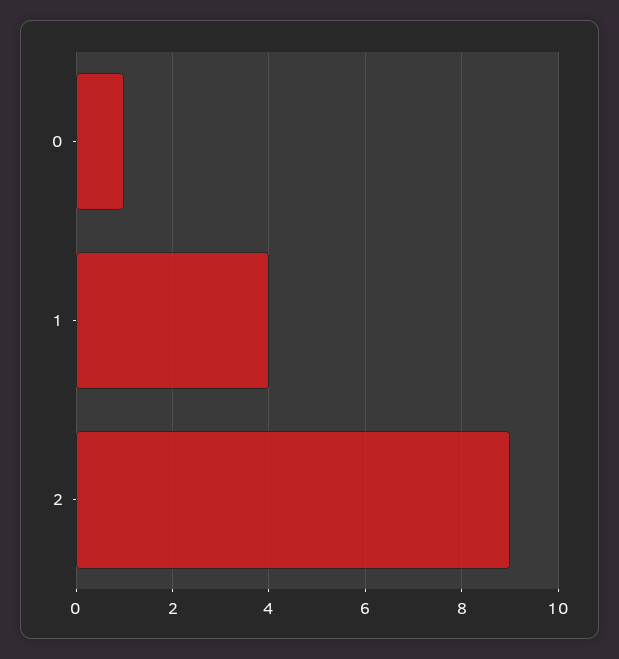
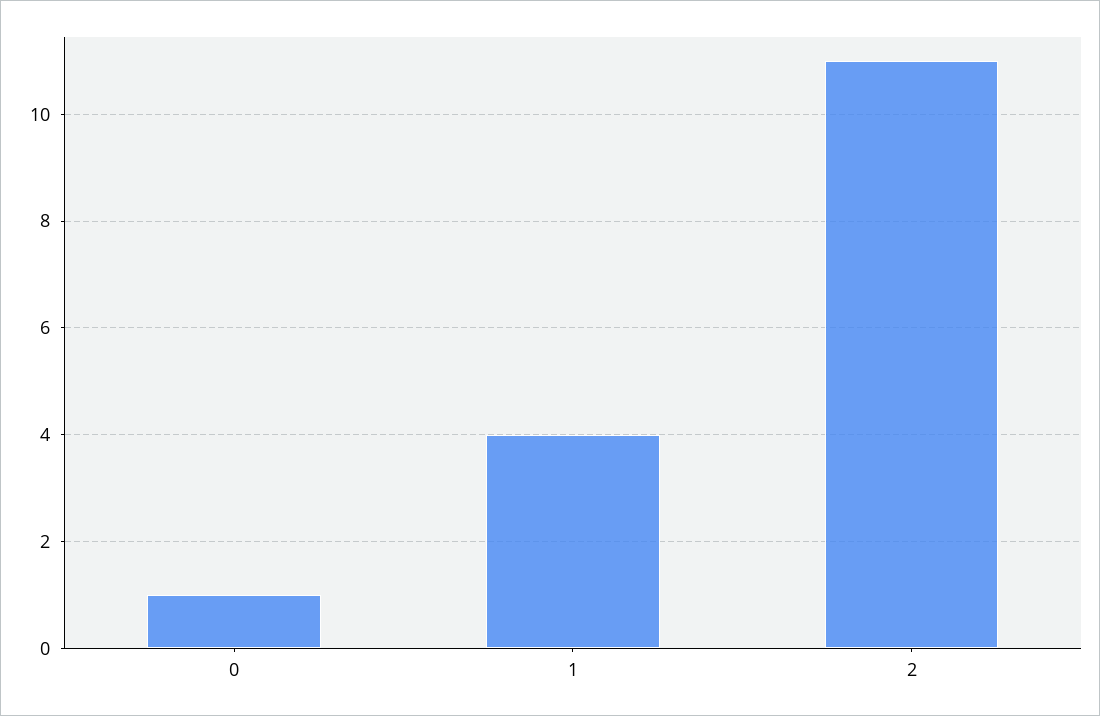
2: 9 -> 11

